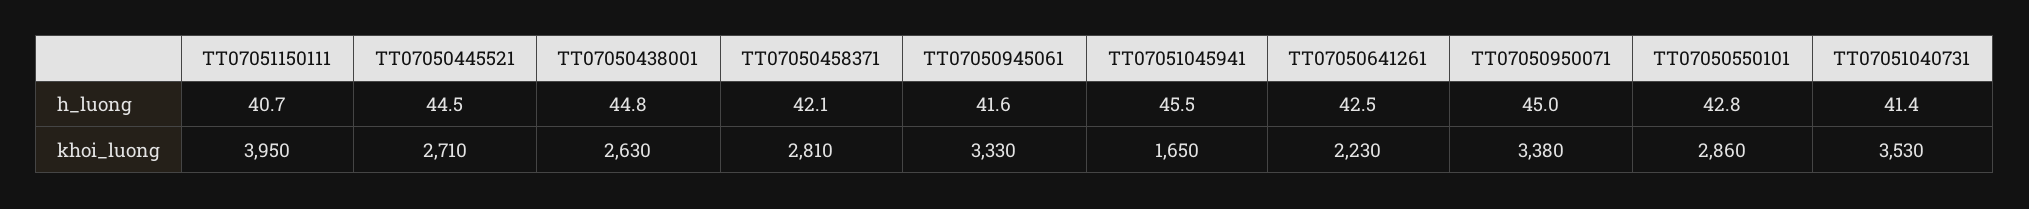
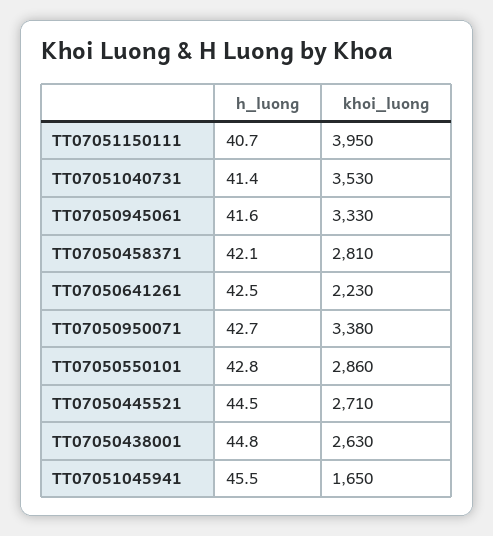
TT07050950071, h_luong: 45 -> 42.7

